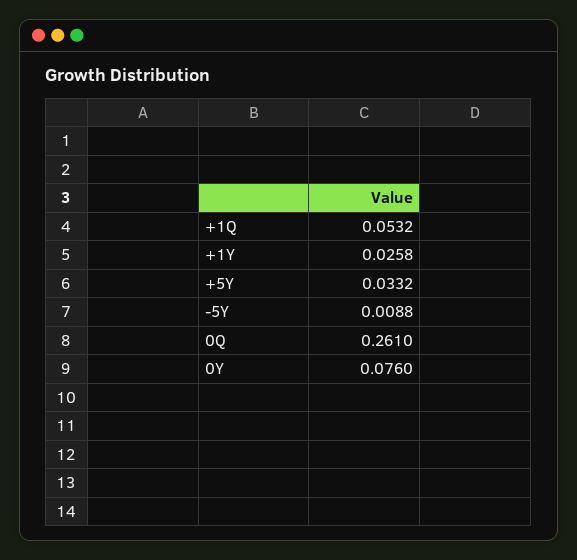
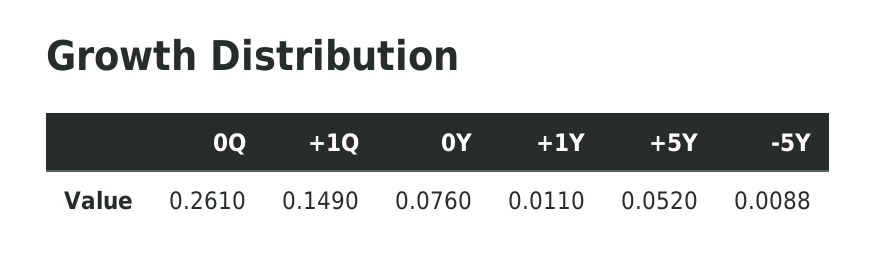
+1Q: 0.0532 -> 0.149
+1Y: 0.0258 -> 0.011
+5Y: 0.0332 -> 0.052

